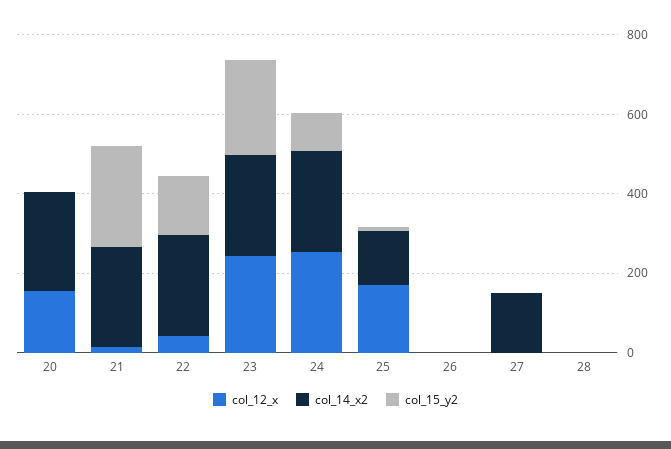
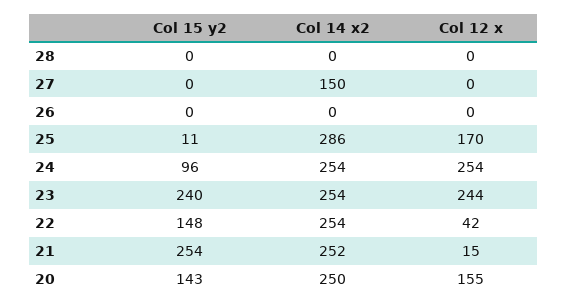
col_15_y2, 20: 0 -> 143
col_14_x2, 25: 150 -> 286

